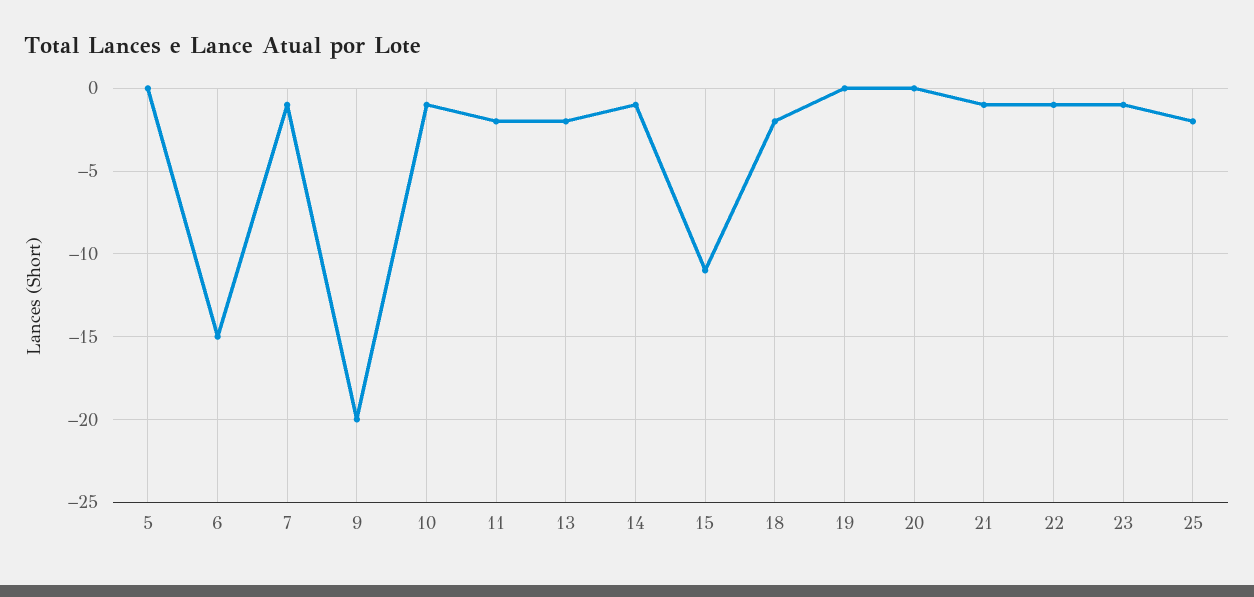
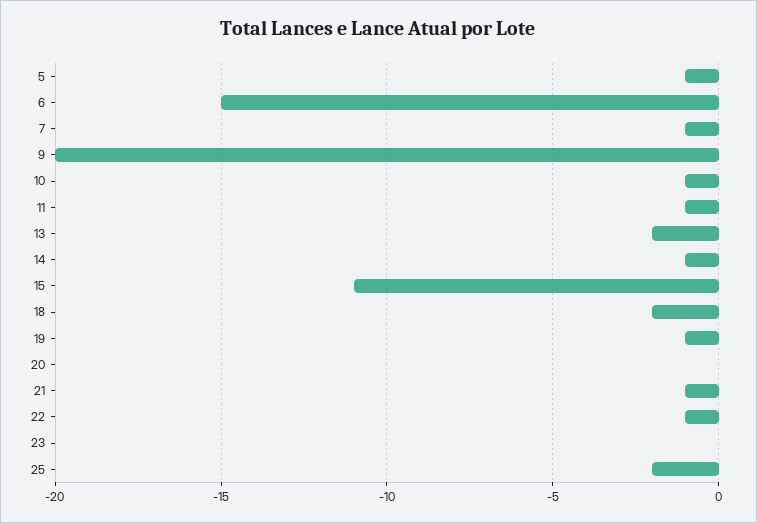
5: 0 -> -1
11: -2 -> -1
19: 0 -> -1
23: -1 -> 0

